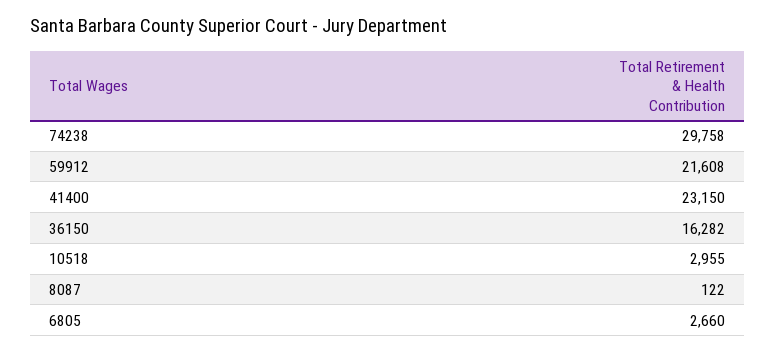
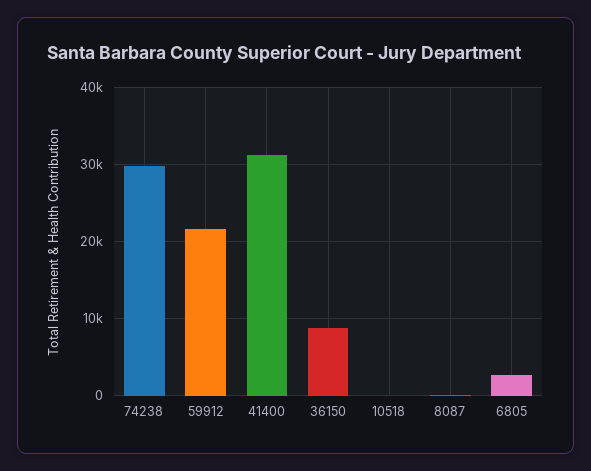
41400: 23150 -> 31000
36150: 16282 -> 9000
10518: 2955 -> 0

